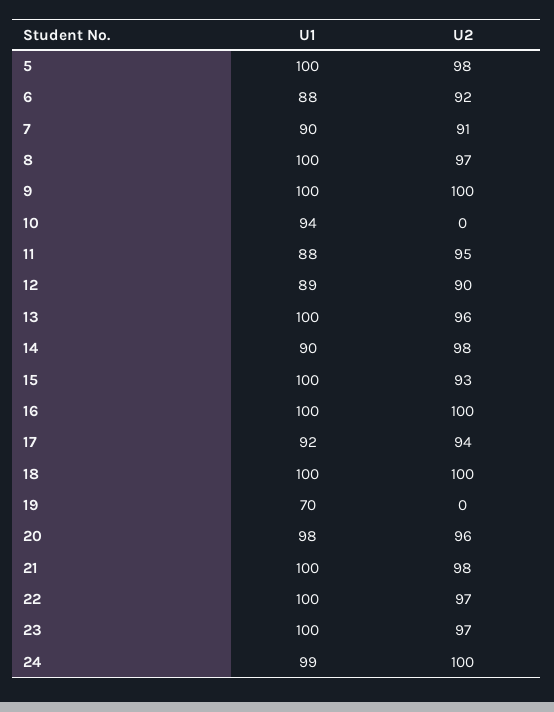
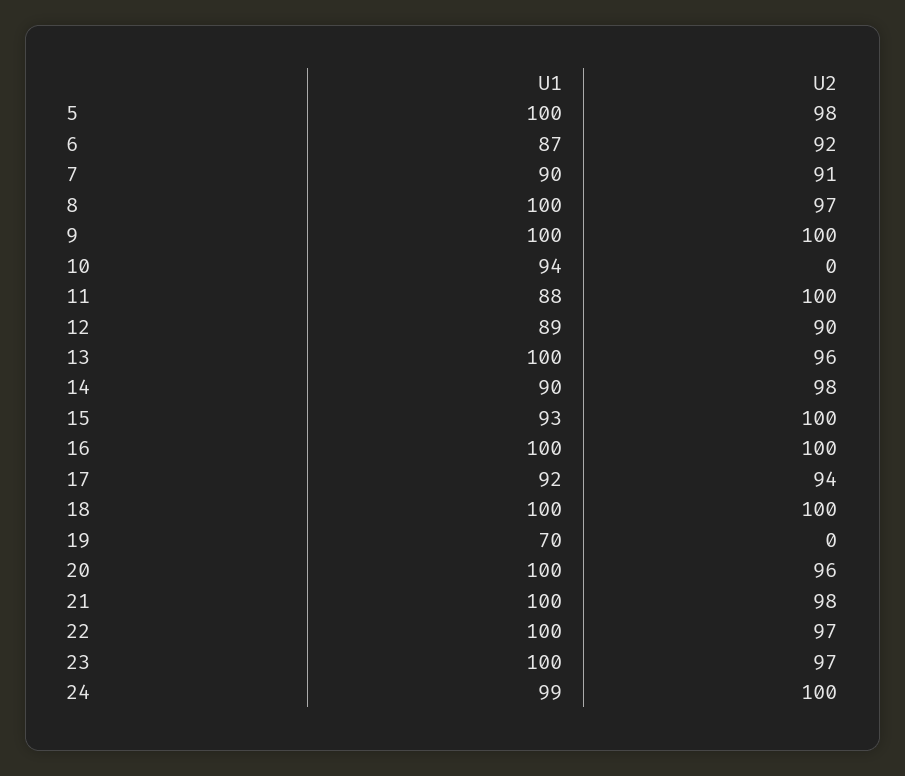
U1, 6: 88 -> 87
U2, 11: 95 -> 100
U1, 15: 100 -> 93
U2, 15: 93 -> 100
U1, 20: 98 -> 100

